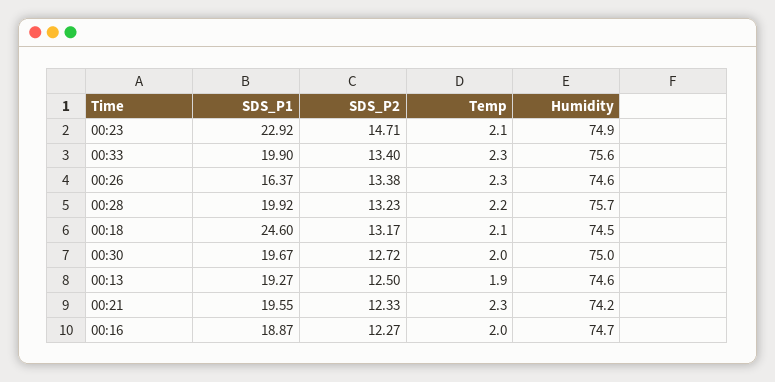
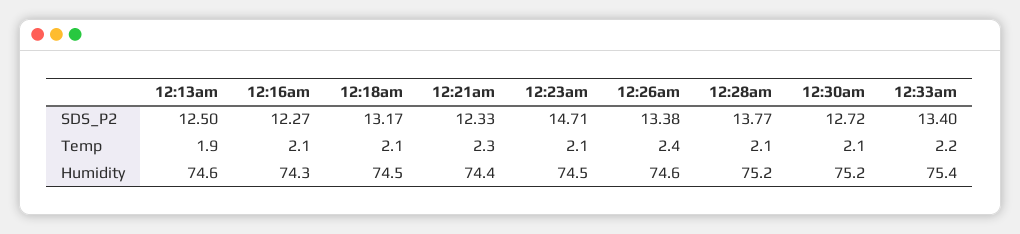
SDS_P1, 00:23: 22.92 -> none
Humidity, 00:23: 74.9 -> 74.5
SDS_P1, 00:33: 19.9 -> none
Temp, 00:33: 2.3 -> 2.2
Humidity, 00:33: 75.6 -> 75.4
SDS_P1, 00:26: 16.37 -> none
Temp, 00:26: 2.3 -> 2.4
SDS_P1, 00:28: 19.92 -> none
SDS_P2, 00:28: 13.23 -> 13.77
Temp, 00:28: 2.2 -> 2.1
Humidity, 00:28: 75.7 -> 75.2
SDS_P1, 00:18: 24.6 -> none
SDS_P1, 00:30: 19.67 -> none
Temp, 00:30: 2 -> 2.1
Humidity, 00:30: 75 -> 75.2
SDS_P1, 00:13: 19.27 -> none
SDS_P1, 00:21: 19.55 -> none
Humidity, 00:21: 74.2 -> 74.4
SDS_P1, 00:16: 18.87 -> none
Temp, 00:16: 2 -> 2.1
Humidity, 00:16: 74.7 -> 74.3

